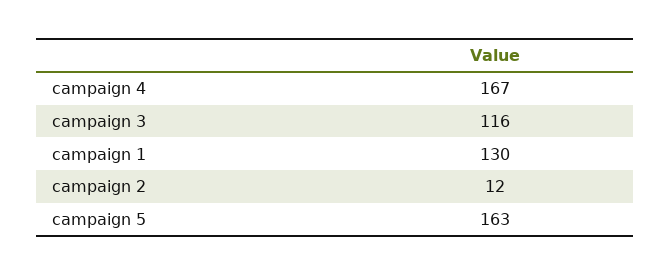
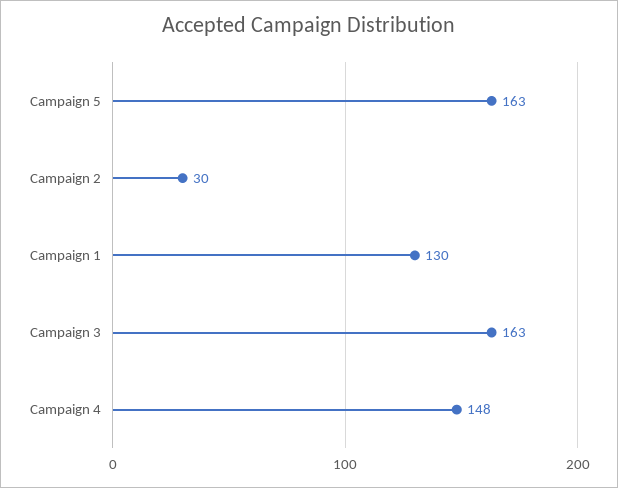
campaign 4: 167 -> 148
campaign 3: 116 -> 163
campaign 2: 12 -> 30

